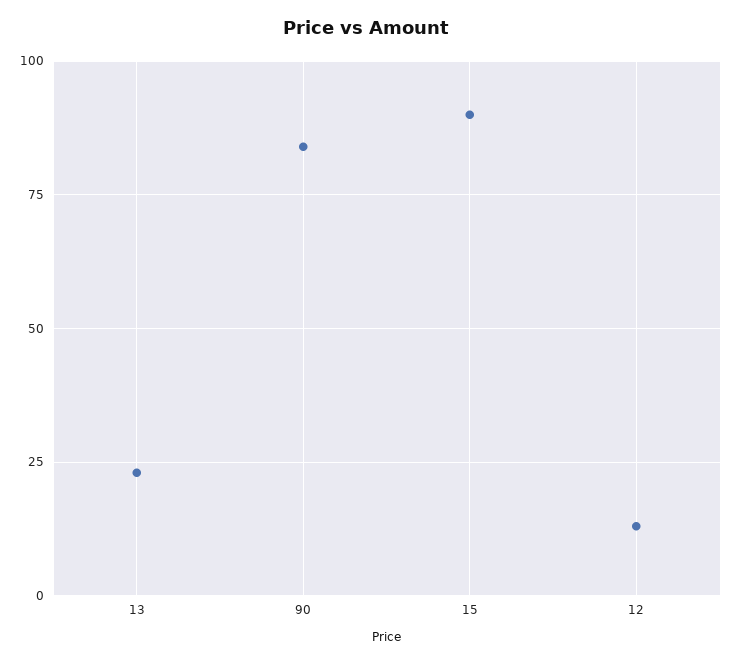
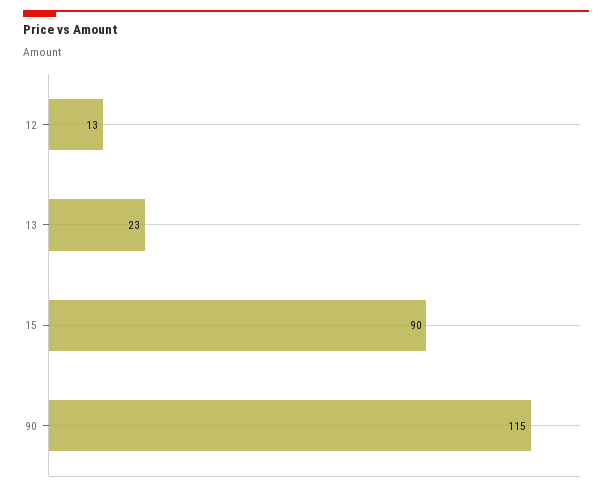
90: 85 -> 115

